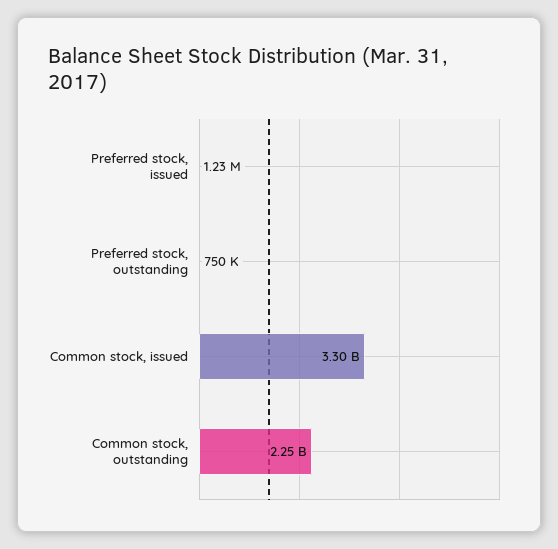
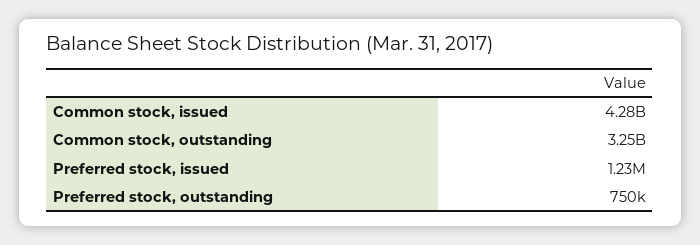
Common stock, issued: 3300000000 -> 4280000000
Common stock, outstanding: 2250000000 -> 3250000000

